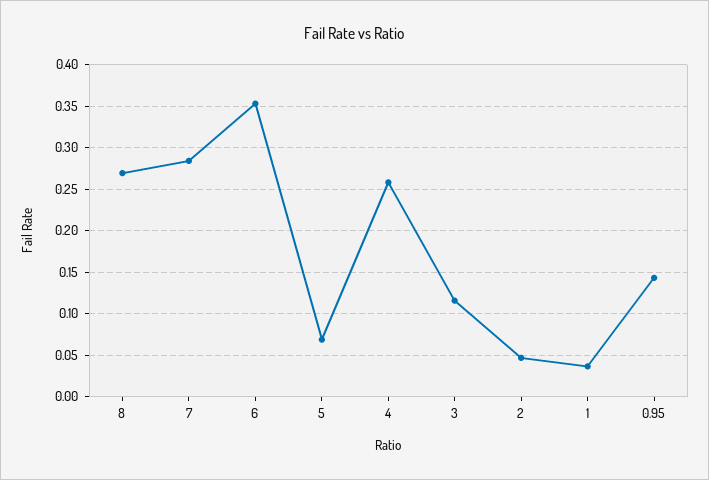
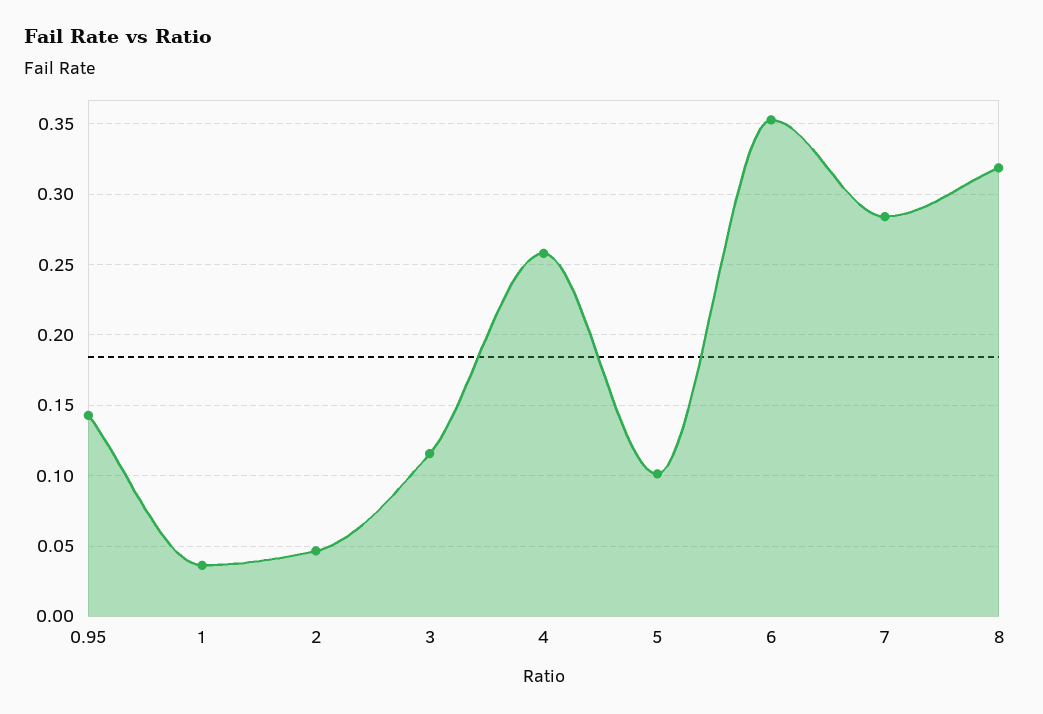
8: 0.27 -> 0.32
5: 0.07 -> 0.1

